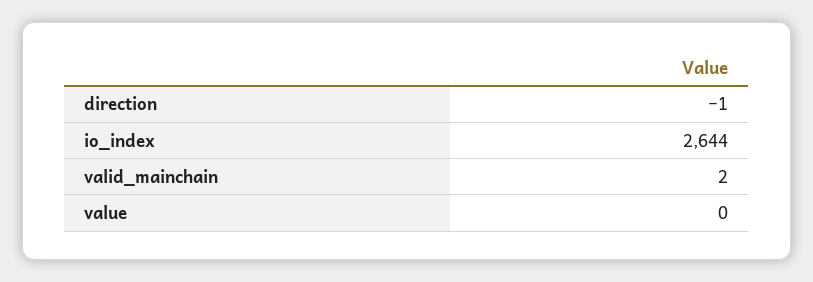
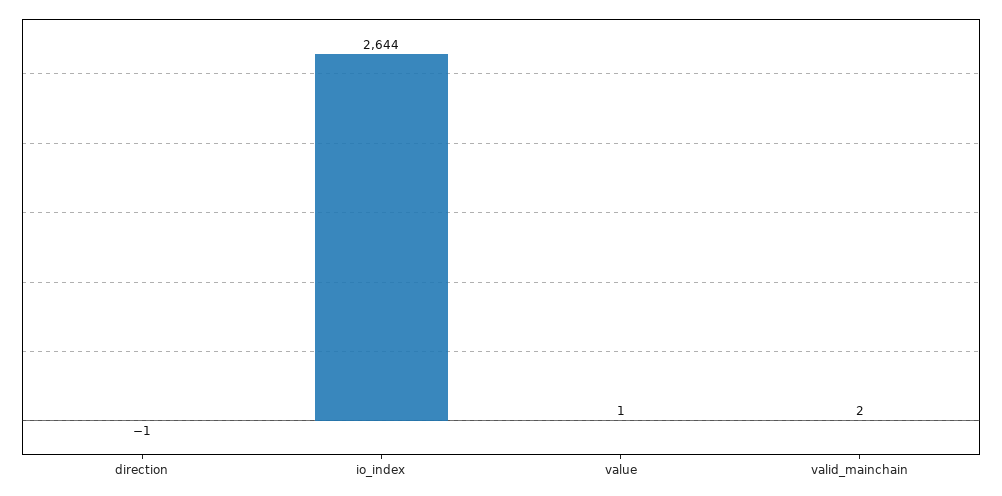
value: 0 -> 1

